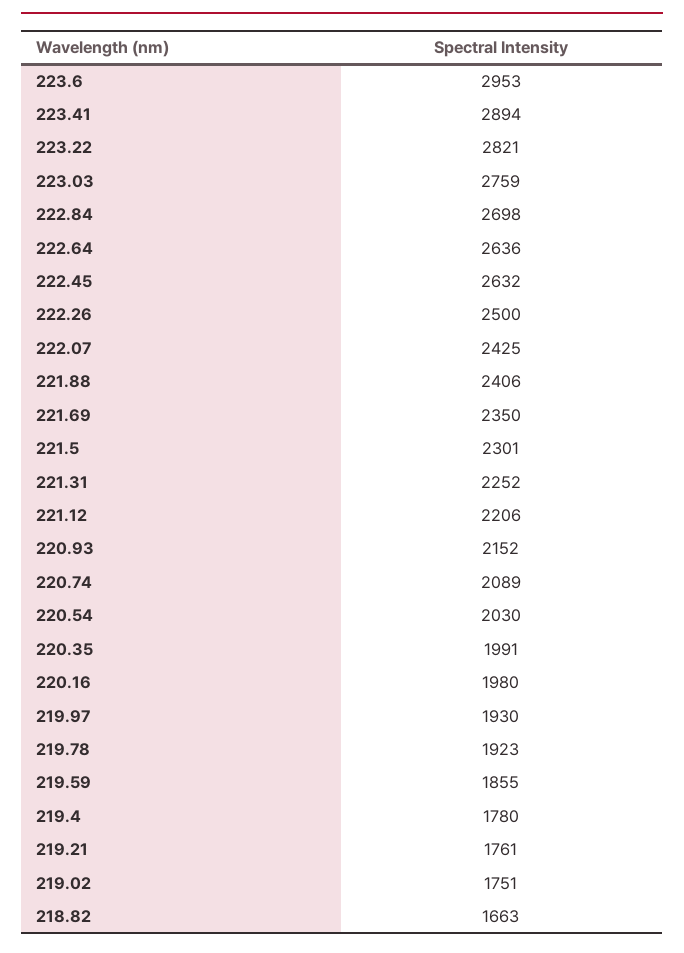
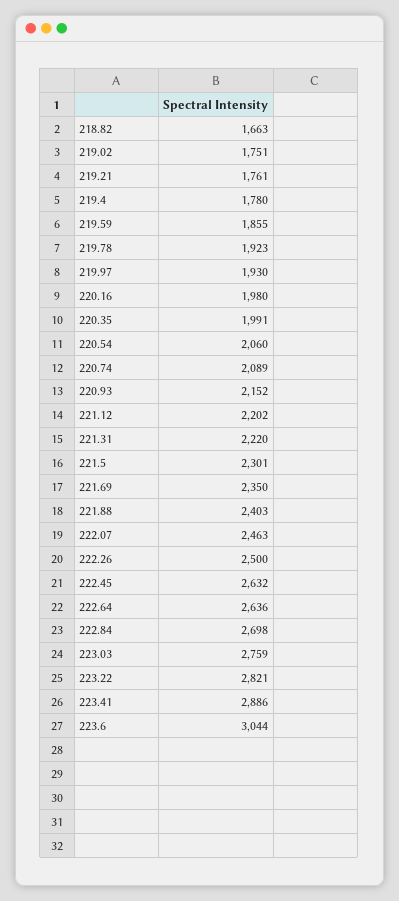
223.6: 2953 -> 3044
223.41: 2894 -> 2886
222.07: 2425 -> 2463
221.88: 2406 -> 2403
221.31: 2252 -> 2220
221.12: 2206 -> 2202
220.54: 2030 -> 2060

